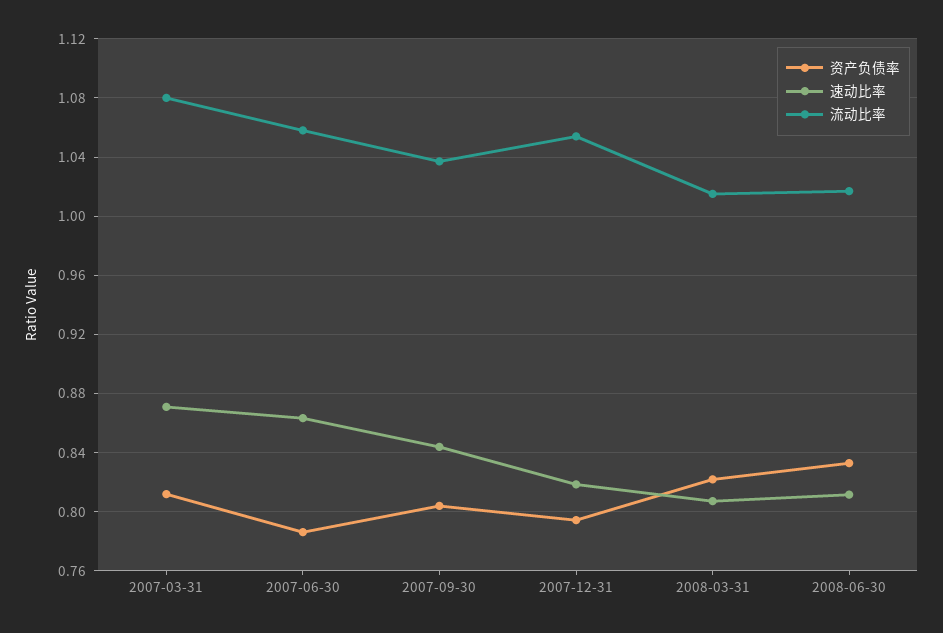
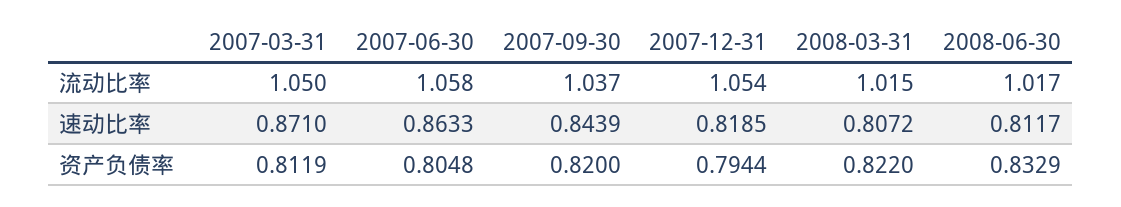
流动比率, 2007-03-31: 1.08 -> 1.05
资产负债率, 2007-06-30: 0.785 -> 0.8048
资产负债率, 2007-09-30: 0.805 -> 0.82

